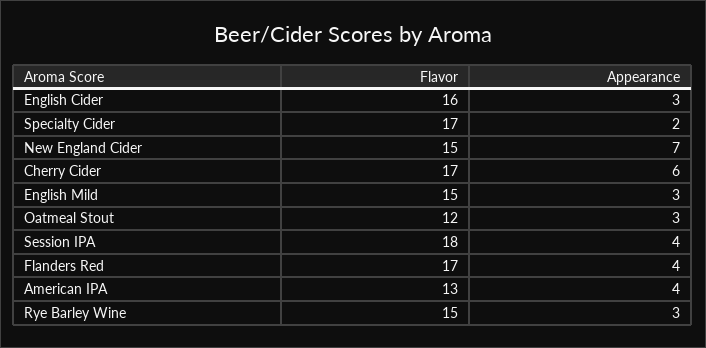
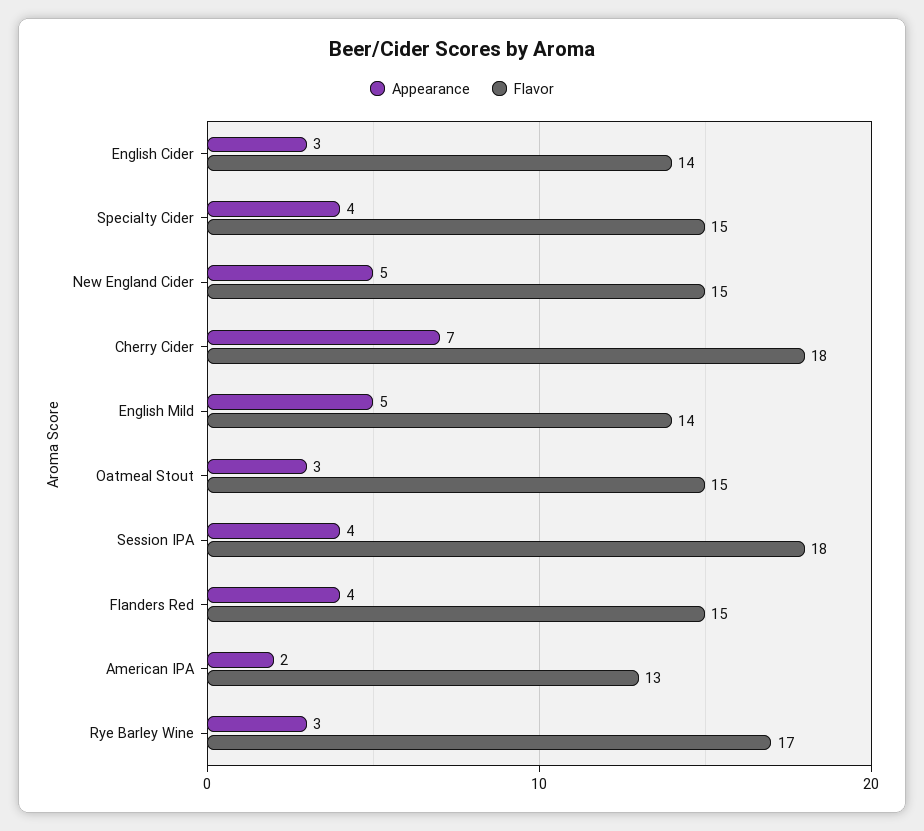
Flavor, English Cider: 16 -> 14
Flavor, Specialty Cider: 17 -> 15
Appearance, Specialty Cider: 2 -> 4
Appearance, New England Cider: 7 -> 5
Flavor, Cherry Cider: 17 -> 18
Appearance, Cherry Cider: 6 -> 7
Flavor, English Mild: 15 -> 14
Appearance, English Mild: 3 -> 5
Flavor, Oatmeal Stout: 12 -> 15
Flavor, Flanders Red: 17 -> 15
Appearance, American IPA: 4 -> 2
Flavor, Rye Barley Wine: 15 -> 17

